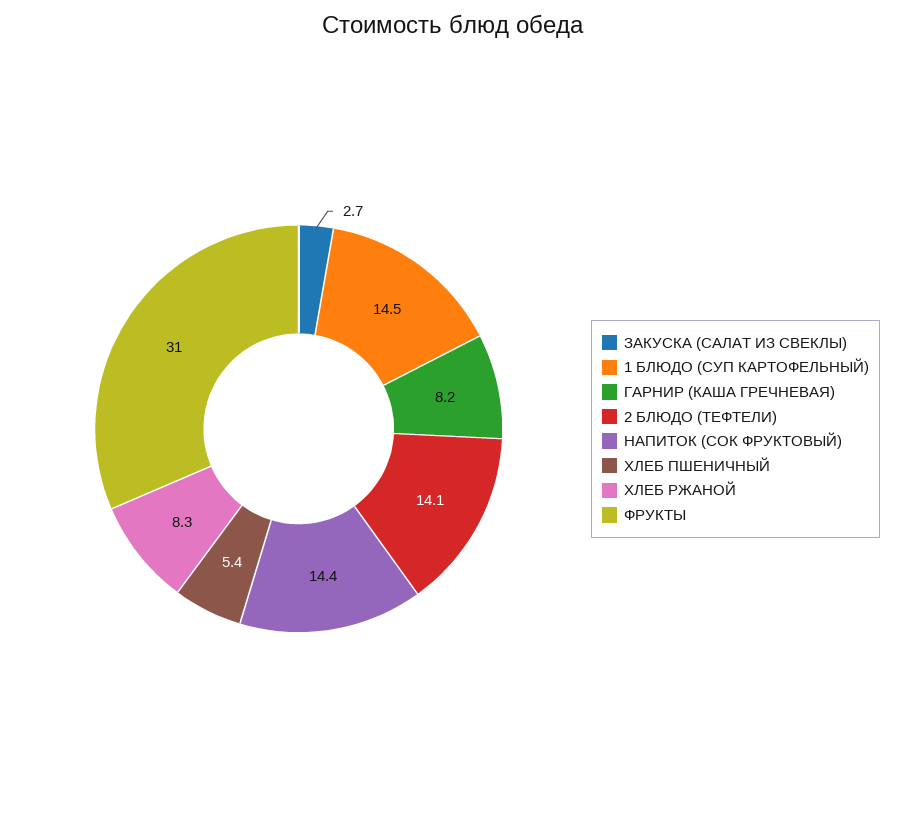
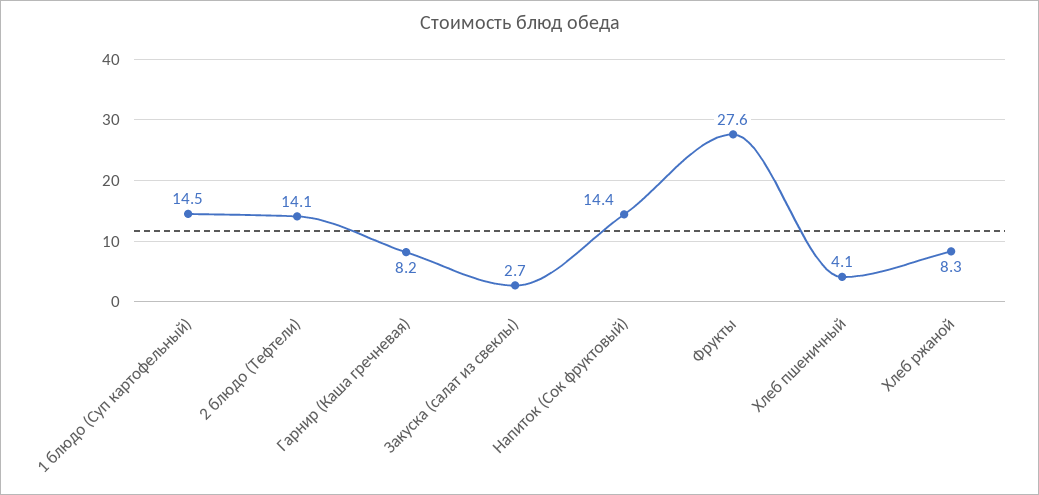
ХЛЕБ ПШЕНИЧНЫЙ: 5.4 -> 4.1
ФРУКТЫ: 31 -> 27.6

